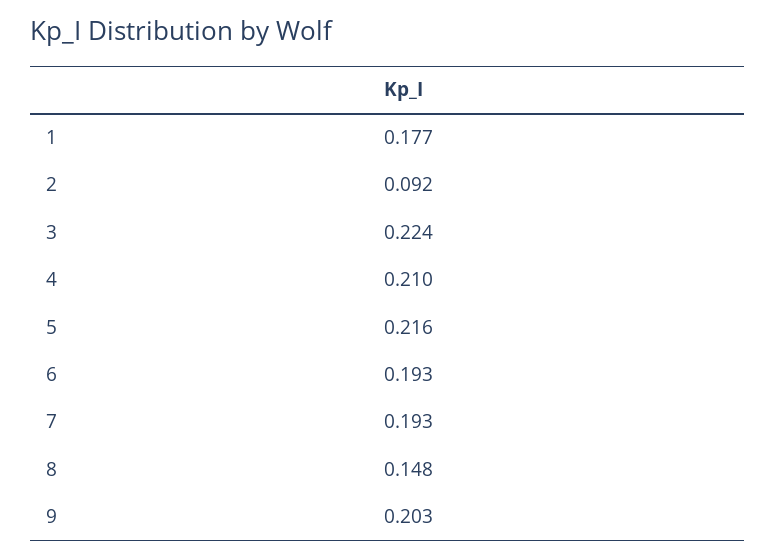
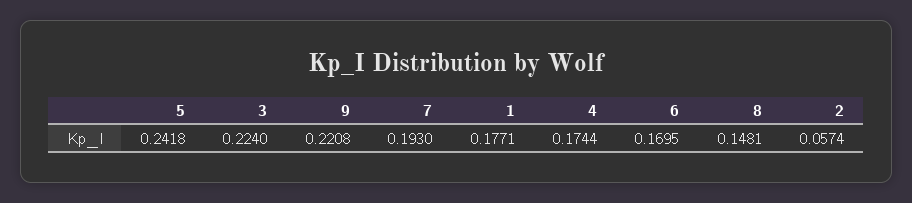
2: 0.092 -> 0.0574
4: 0.21 -> 0.1744
5: 0.216 -> 0.2418
6: 0.193 -> 0.1695
9: 0.203 -> 0.2208

